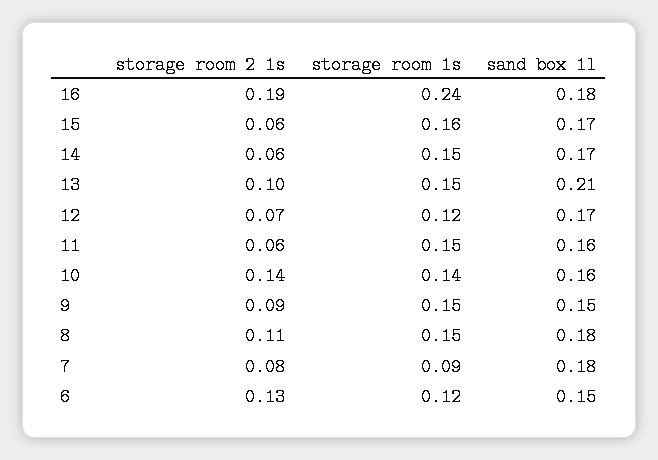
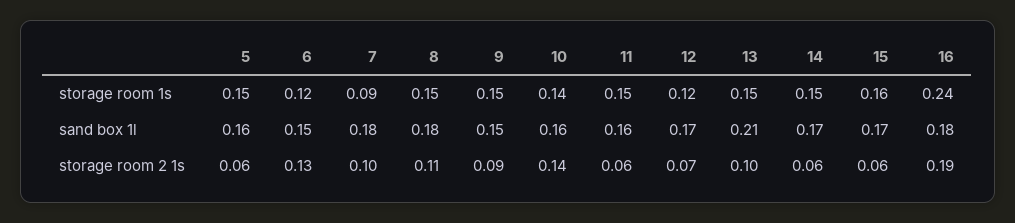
storage room 2 1s, 7: 0.08 -> 0.1
storage room 1s, 5: none -> 0.15
sand box 1l, 5: none -> 0.16
storage room 2 1s, 5: none -> 0.06

